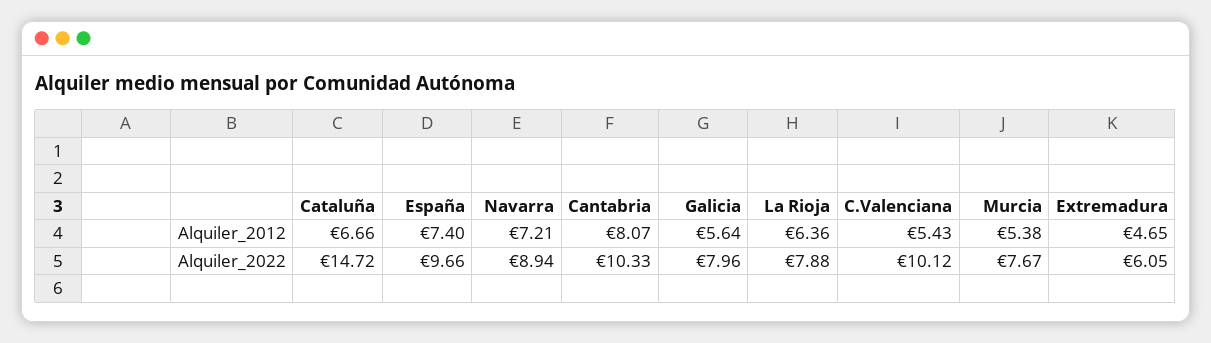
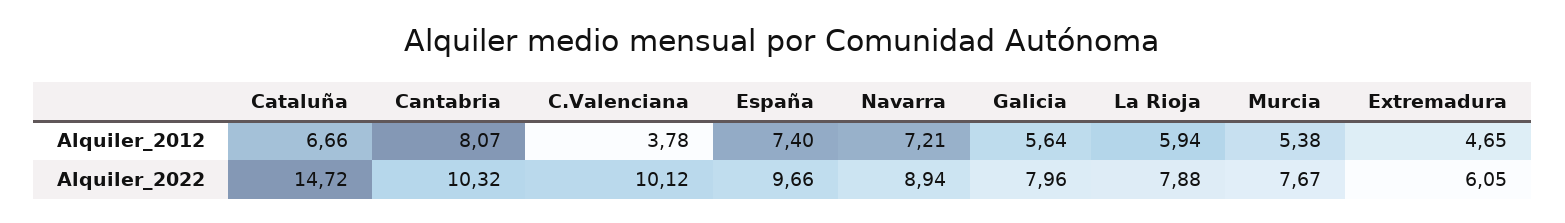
La Rioja, Alquiler_2012: 6.36 -> 5.94
C.Valenciana, Alquiler_2012: 5.43 -> 3.78
Cantabria, Alquiler_2022: 10.33 -> 10.32

